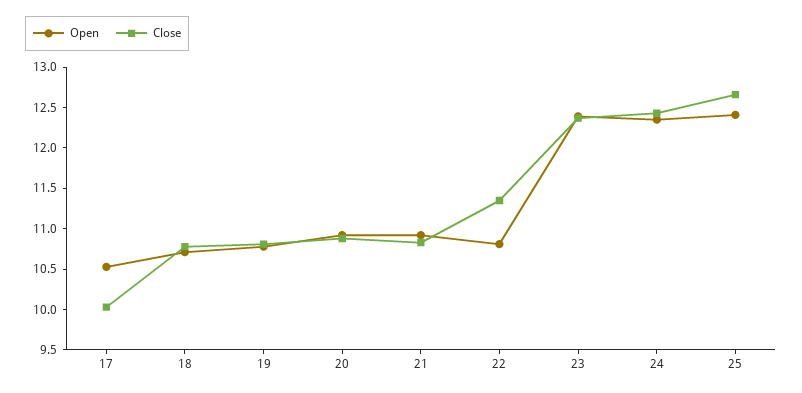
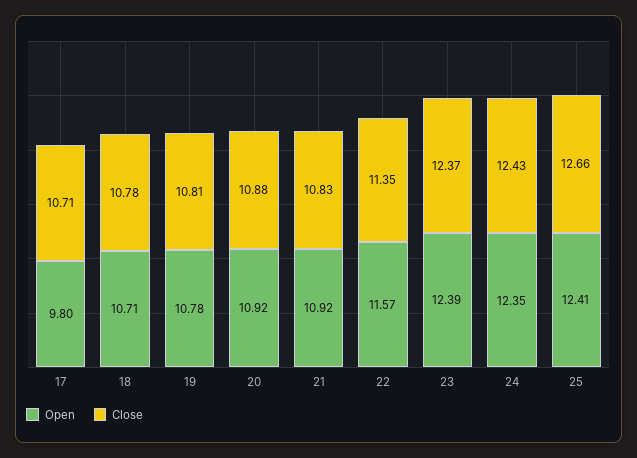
Open, 17: 10.5 -> 9.8
Close, 17: 10 -> 10.71
Open, 22: 10.8 -> 11.57

